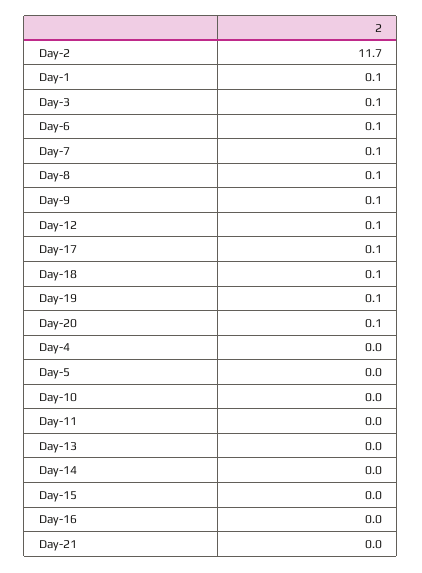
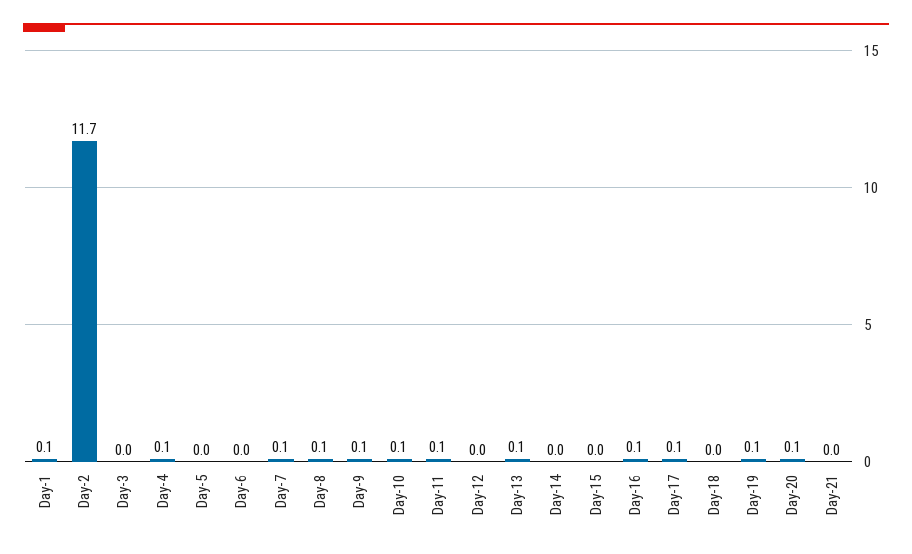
Day-3: 0.1 -> 0
Day-6: 0.1 -> 0
Day-12: 0.1 -> 0
Day-18: 0.1 -> 0
Day-4: 0 -> 0.1
Day-10: 0 -> 0.1
Day-11: 0 -> 0.1
Day-13: 0 -> 0.1
Day-16: 0 -> 0.1

